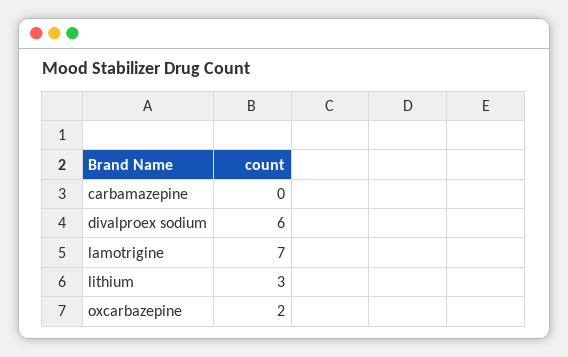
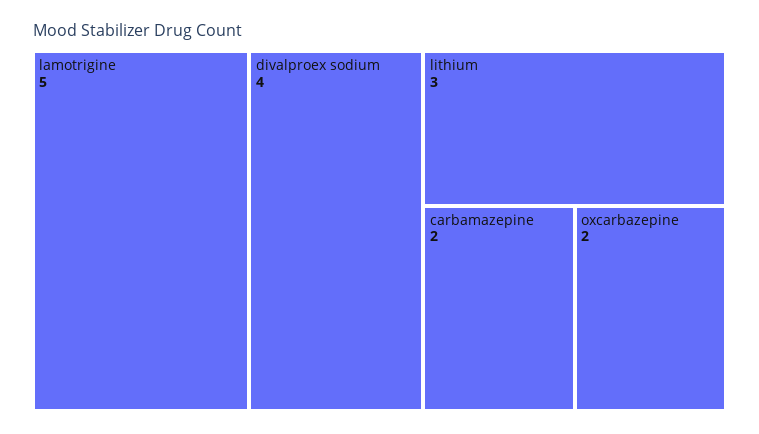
carbamazepine: 0 -> 2
divalproex sodium: 6 -> 4
lamotrigine: 7 -> 5

